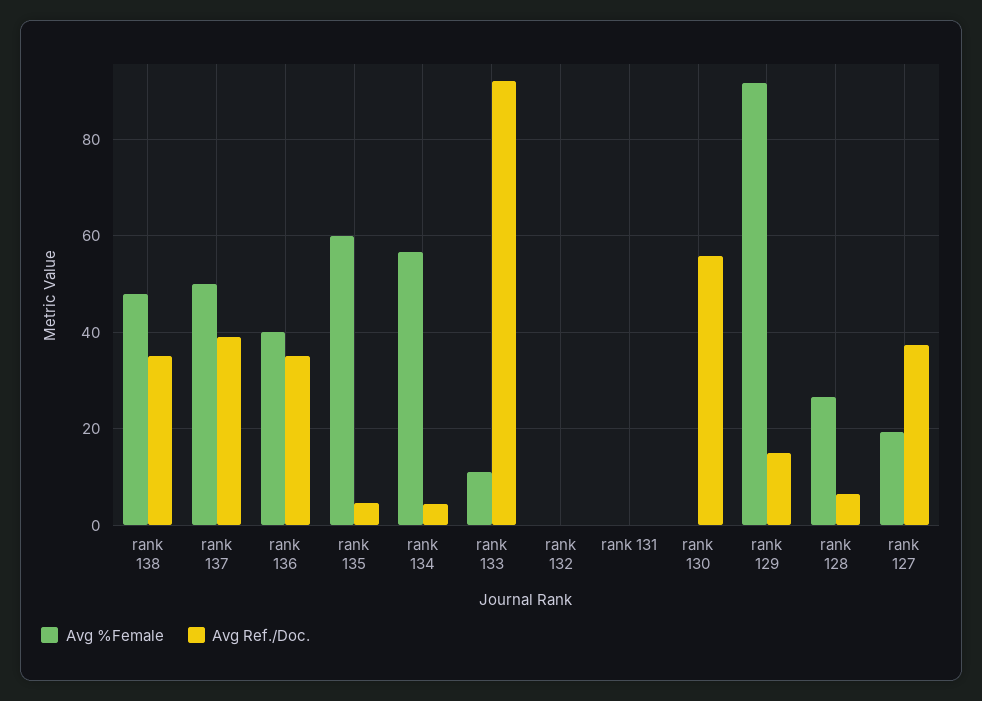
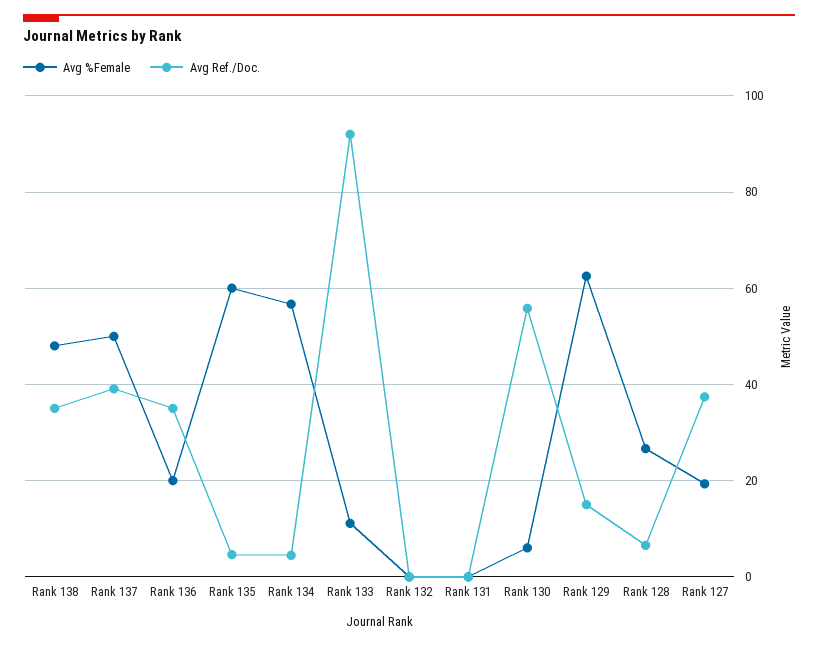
Avg %Female, rank 136: 40 -> 20
Avg %Female, rank 130: 0 -> 6
Avg %Female, rank 129: 92 -> 62

